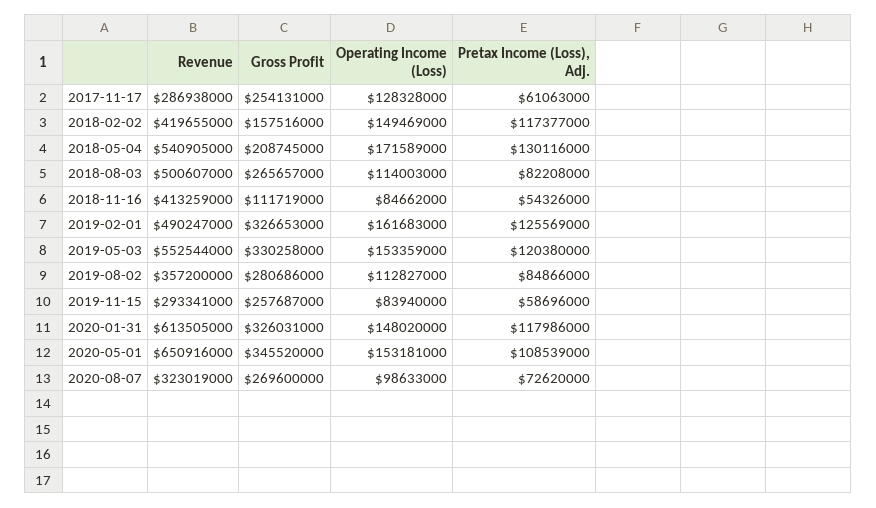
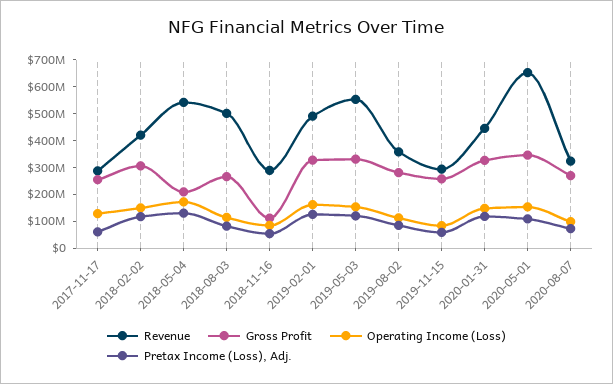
Gross Profit, 2018-02-02: 157516000 -> 300000000
Revenue, 2018-11-16: 413259000 -> 300000000
Revenue, 2020-01-31: 613505000 -> 450000000

